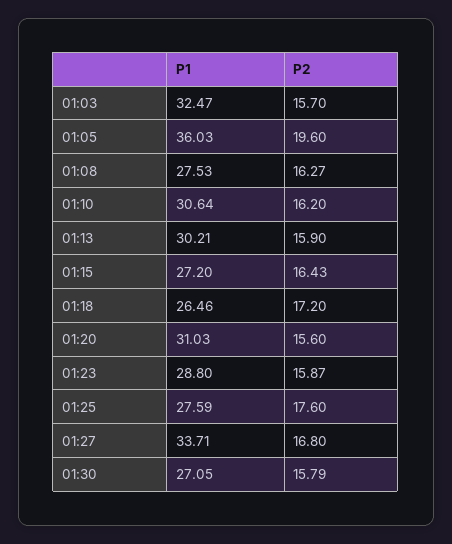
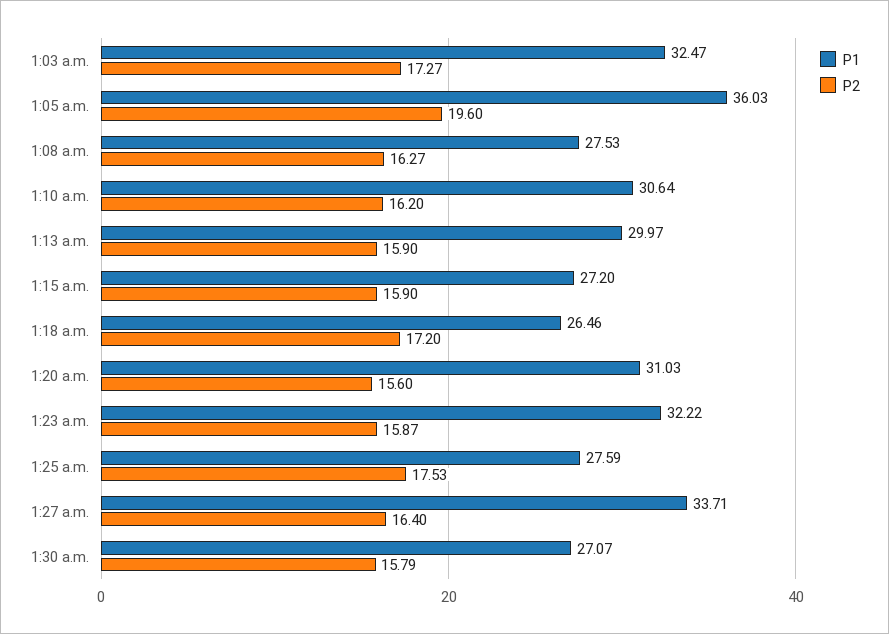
P2, 01:03: 15.7 -> 17.27
P1, 01:13: 30.21 -> 29.97
P2, 01:15: 16.43 -> 15.9
P1, 01:23: 28.8 -> 32.22
P2, 01:25: 17.6 -> 17.53
P2, 01:27: 16.8 -> 16.4
P1, 01:30: 27.05 -> 27.07

